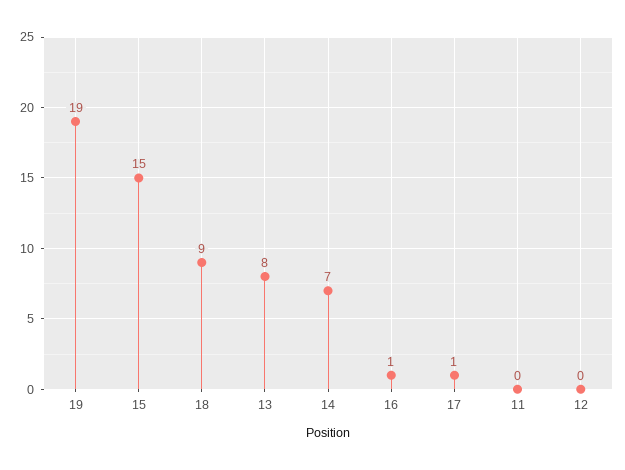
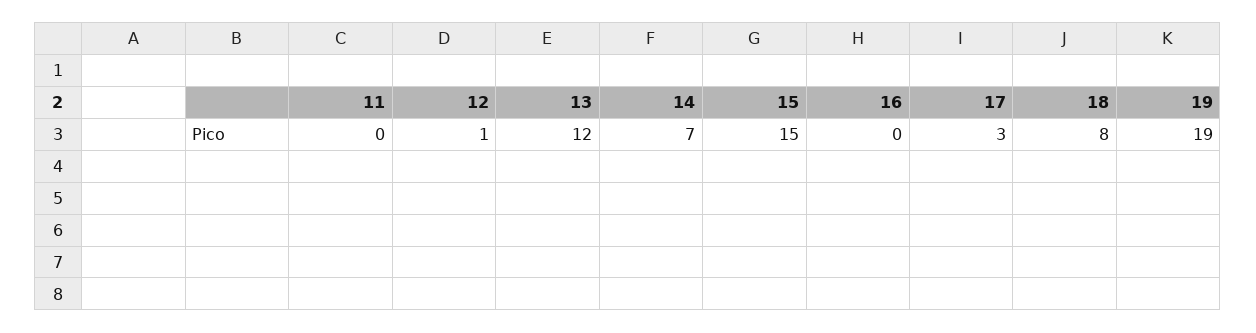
18: 9 -> 8
13: 8 -> 12
16: 1 -> 0
17: 1 -> 3
12: 0 -> 1

